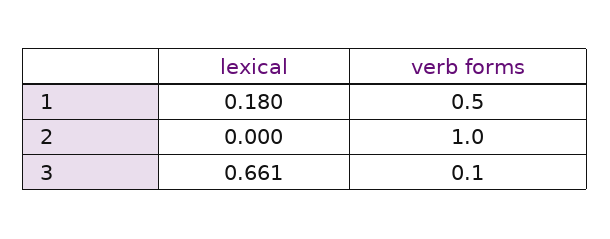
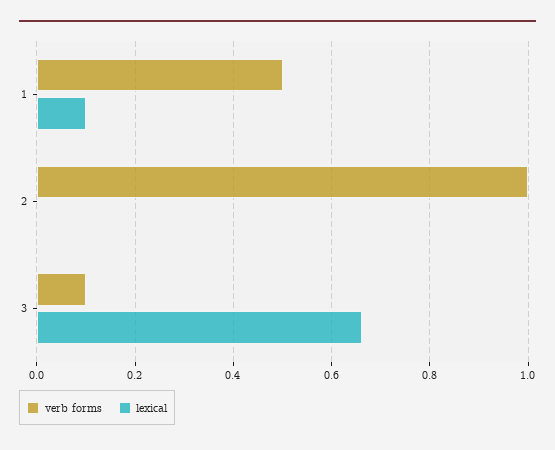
lexical, 1: 0.18 -> 0.1

